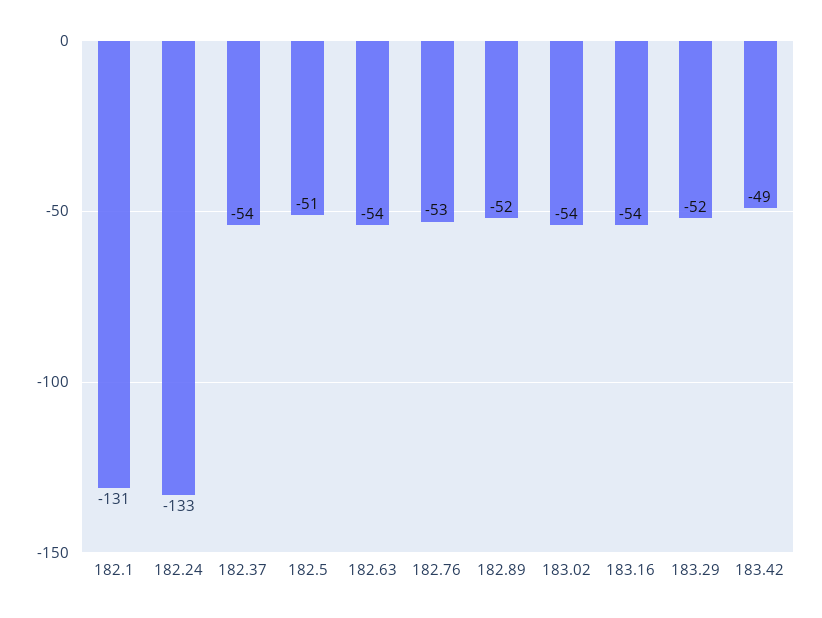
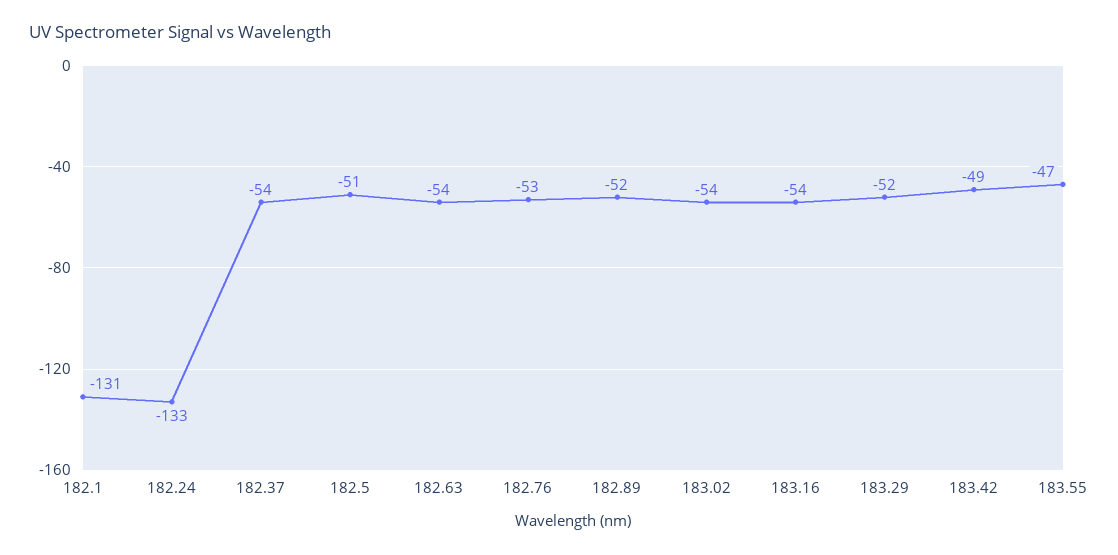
183.55: none -> -47

